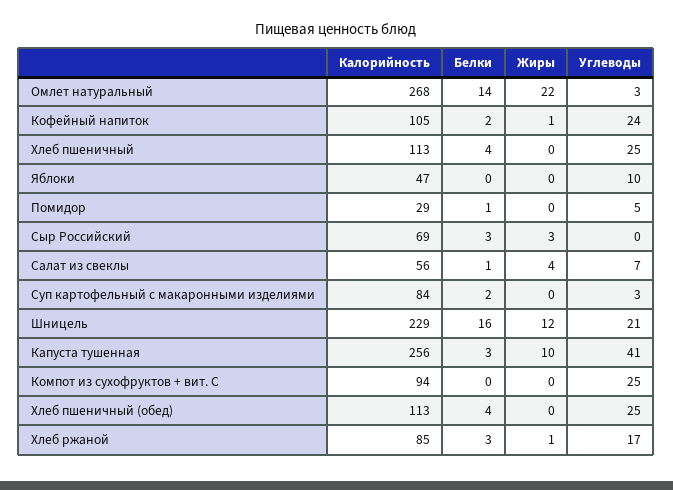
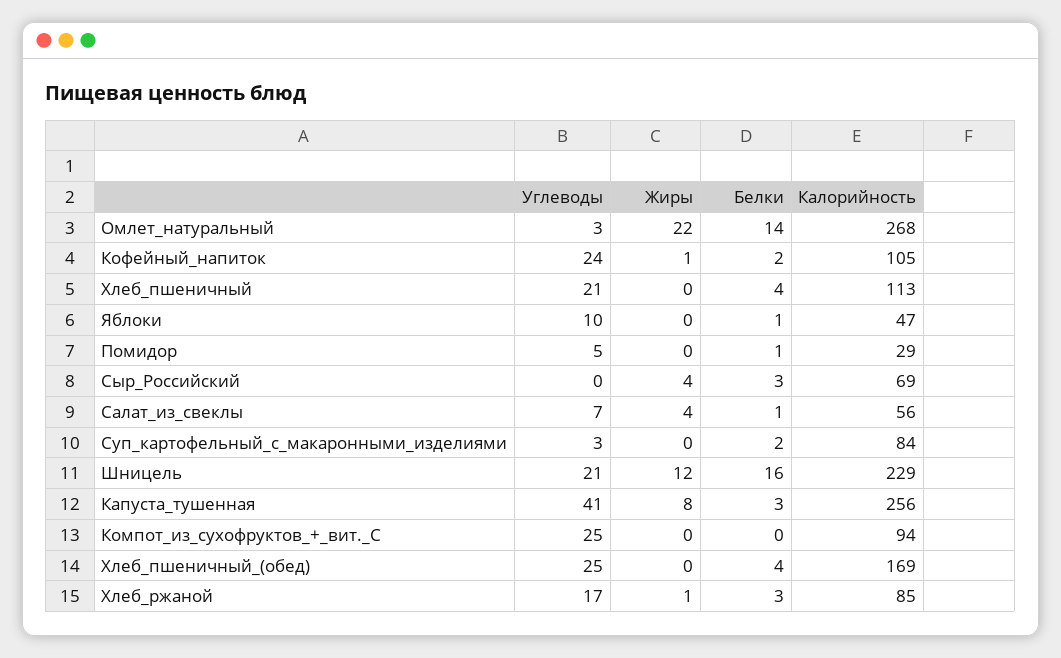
Углеводы, Хлеб пшеничный: 25 -> 21
Белки, Яблоки: 0 -> 1
Жиры, Сыр Российский: 3 -> 4
Жиры, Капуста тушенная: 10 -> 8
Калорийность, Хлеб пшеничный (обед): 113 -> 169

